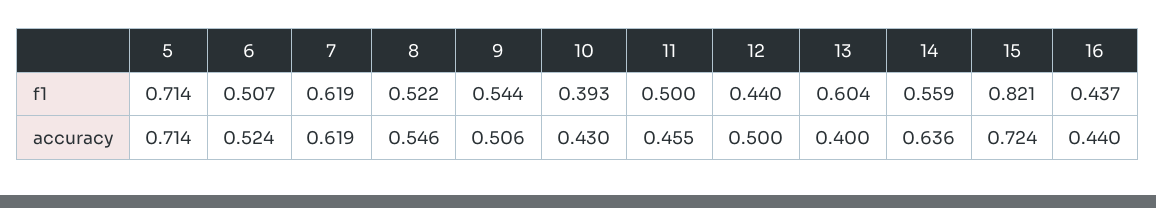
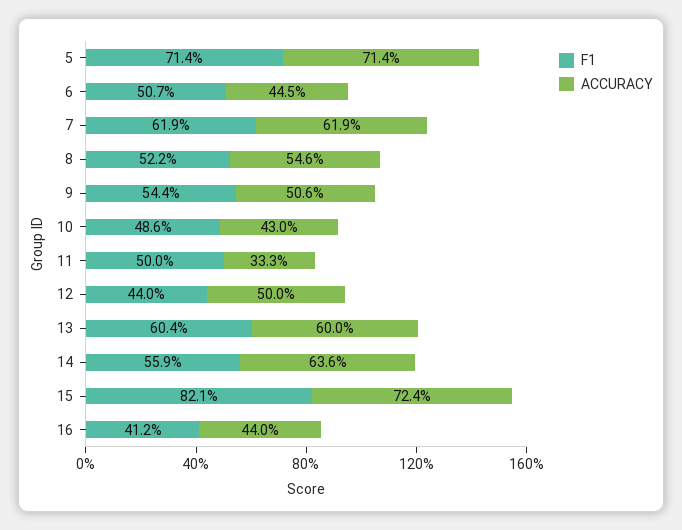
f1, 10: 0.393 -> 0.486
f1, 16: 0.437 -> 0.412
accuracy, 6: 0.524 -> 0.445
accuracy, 11: 0.455 -> 0.333
accuracy, 13: 0.4 -> 0.6

